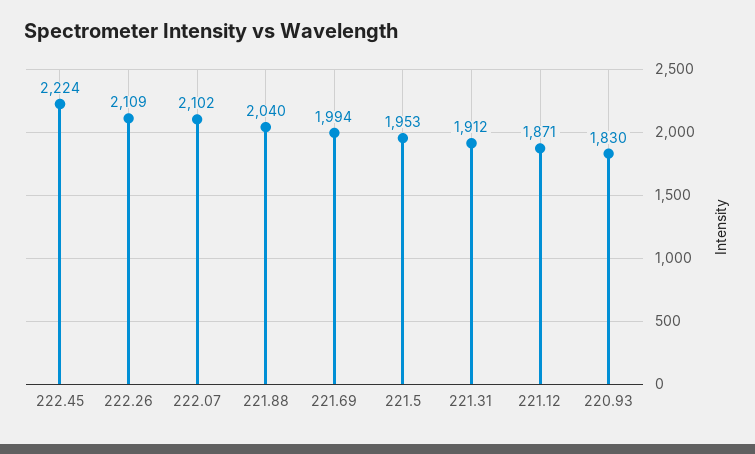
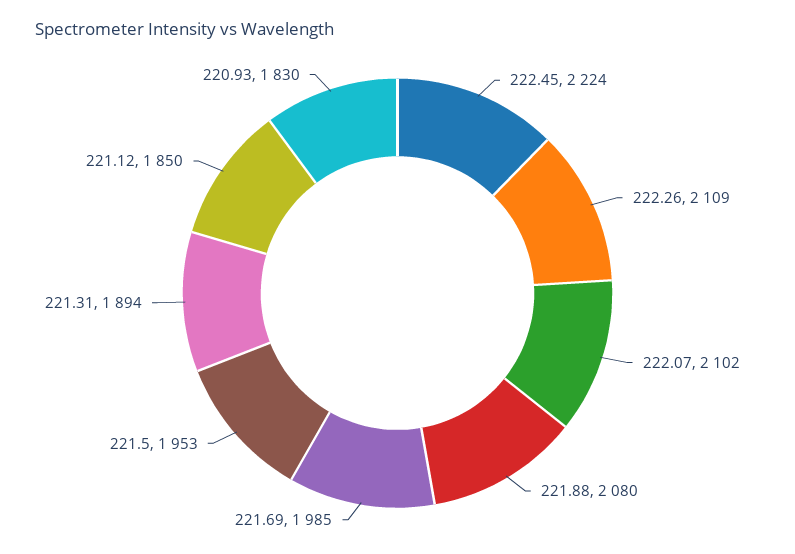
221.88: 2040 -> 2080
221.69: 1994 -> 1985
221.31: 1912 -> 1894
221.12: 1871 -> 1850

